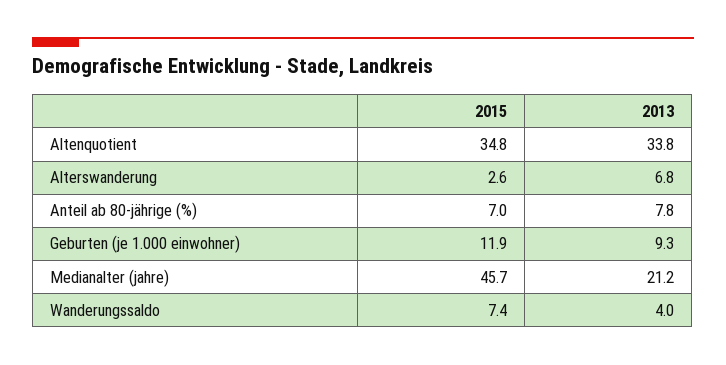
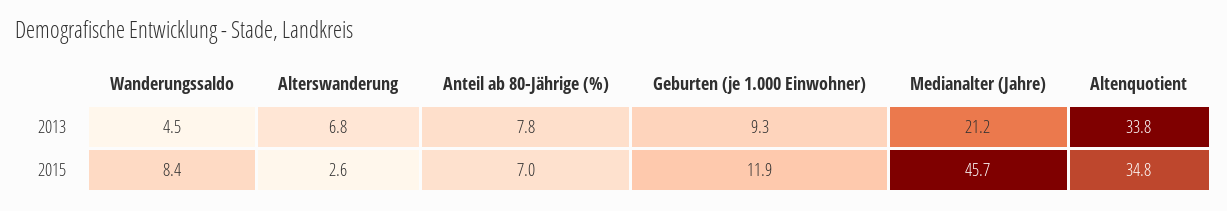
2015, Wanderungssaldo: 7.4 -> 8.4
2013, Wanderungssaldo: 4 -> 4.5

